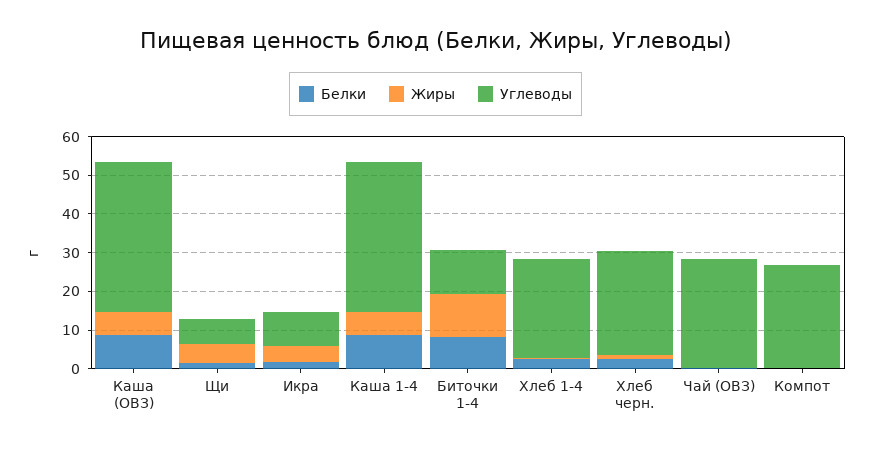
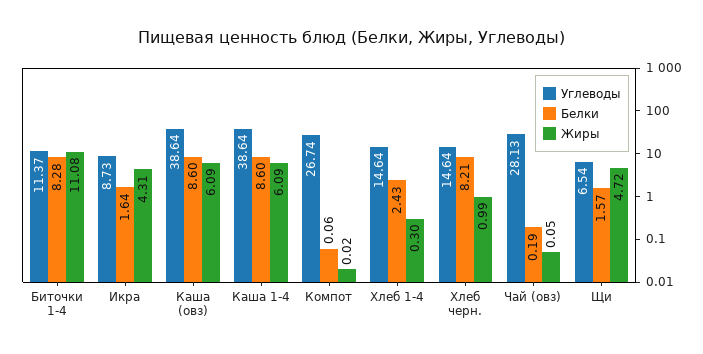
Углеводы, Хлеб 1-4: 25 -> 14.64
Белки, Хлеб черн.: 2.5 -> 8.21
Углеводы, Хлеб черн.: 27.5 -> 14.64

